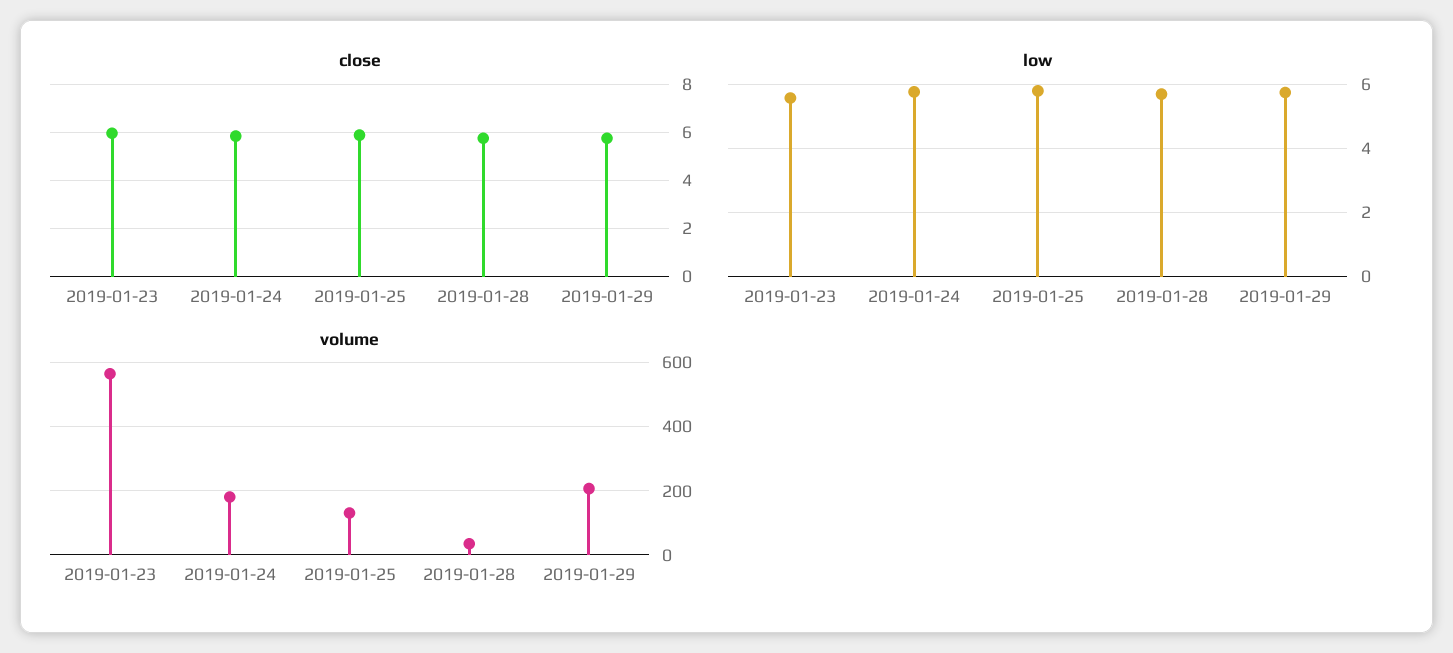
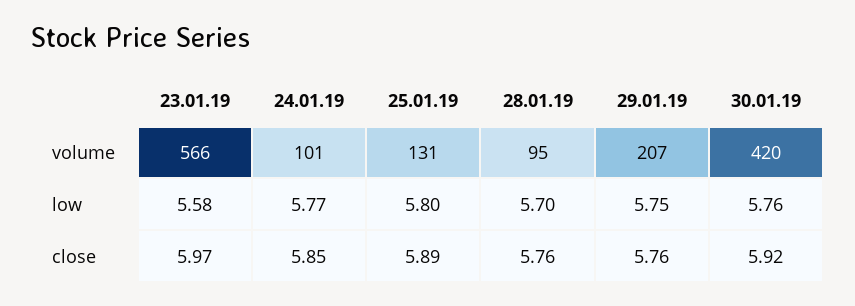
volume, 2019-01-24: 180 -> 101
volume, 2019-01-28: 40 -> 95
volume, 30.01.19: none -> 420
low, 30.01.19: none -> 5.76
close, 30.01.19: none -> 5.92

